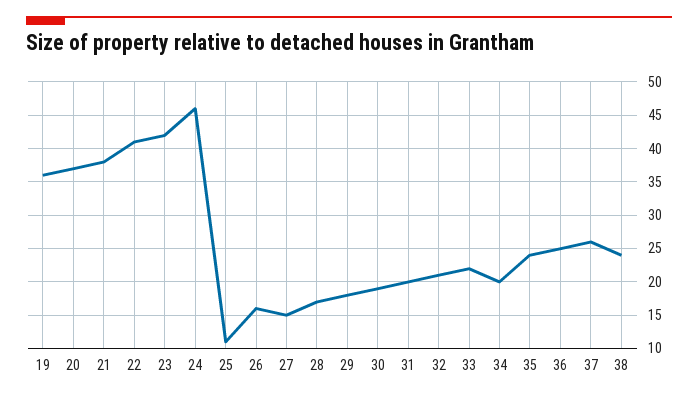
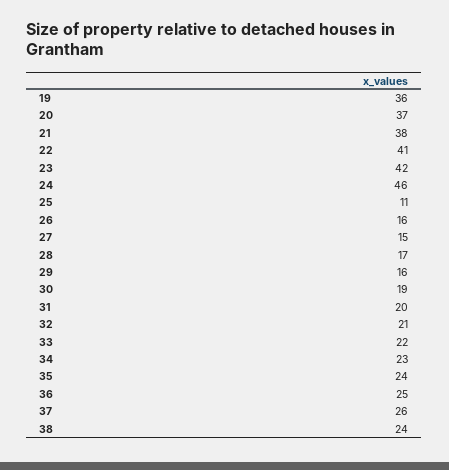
29: 18 -> 16
34: 20 -> 23

